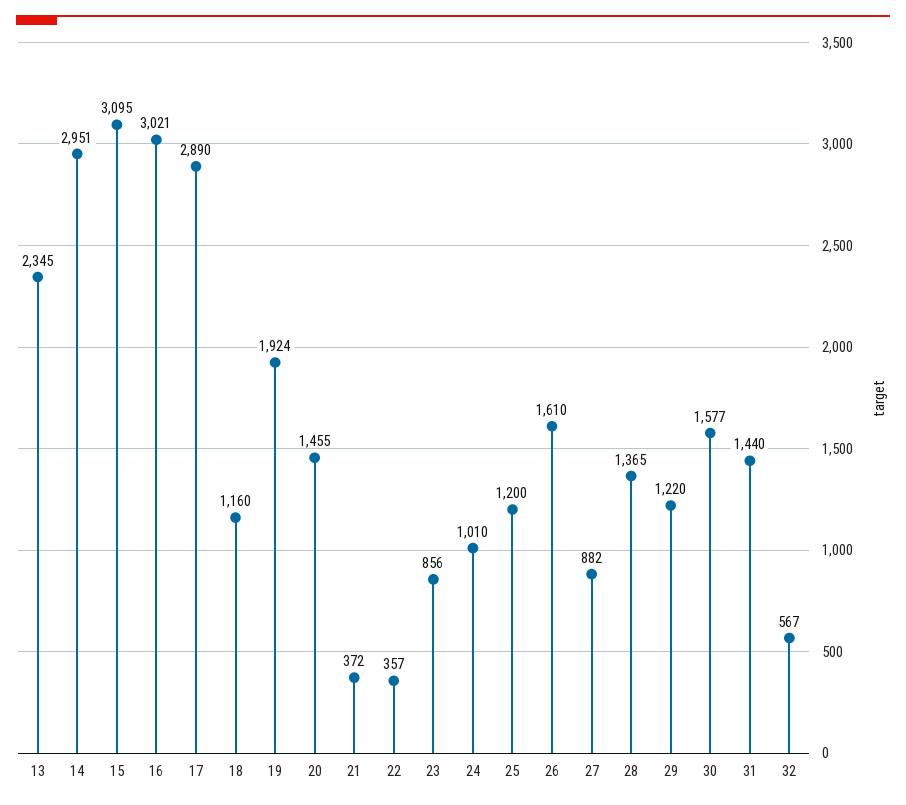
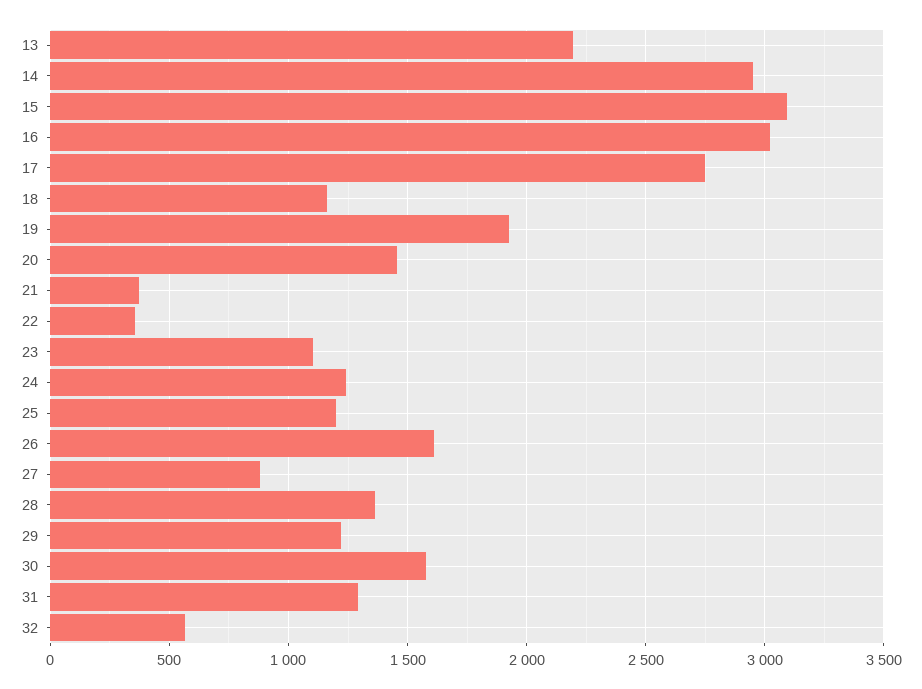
13: 2345 -> 2200
17: 2890 -> 2750
23: 856 -> 1100
24: 1010 -> 1250
31: 1440 -> 1300

